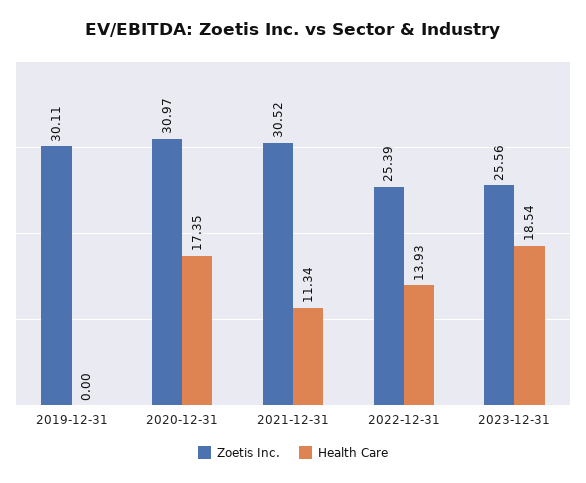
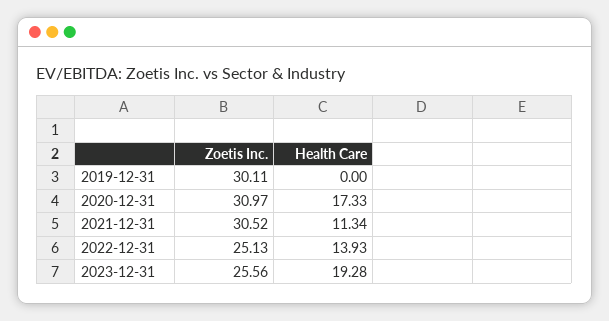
Health Care, 2020-12-31: 17.35 -> 17.33
Zoetis Inc., 2022-12-31: 25.39 -> 25.13
Health Care, 2023-12-31: 18.54 -> 19.28

